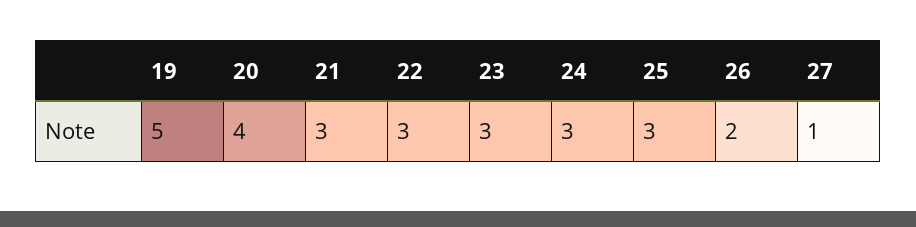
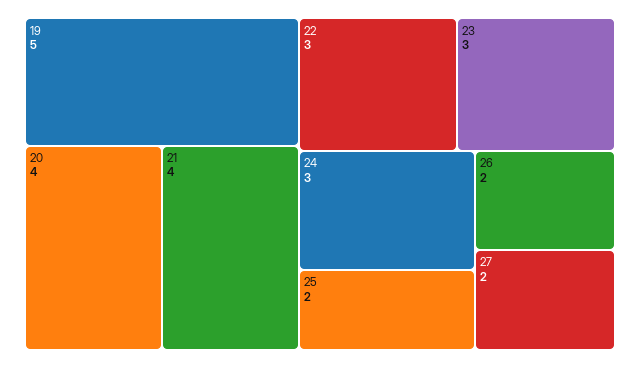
21: 3 -> 4
25: 3 -> 2
27: 1 -> 2

